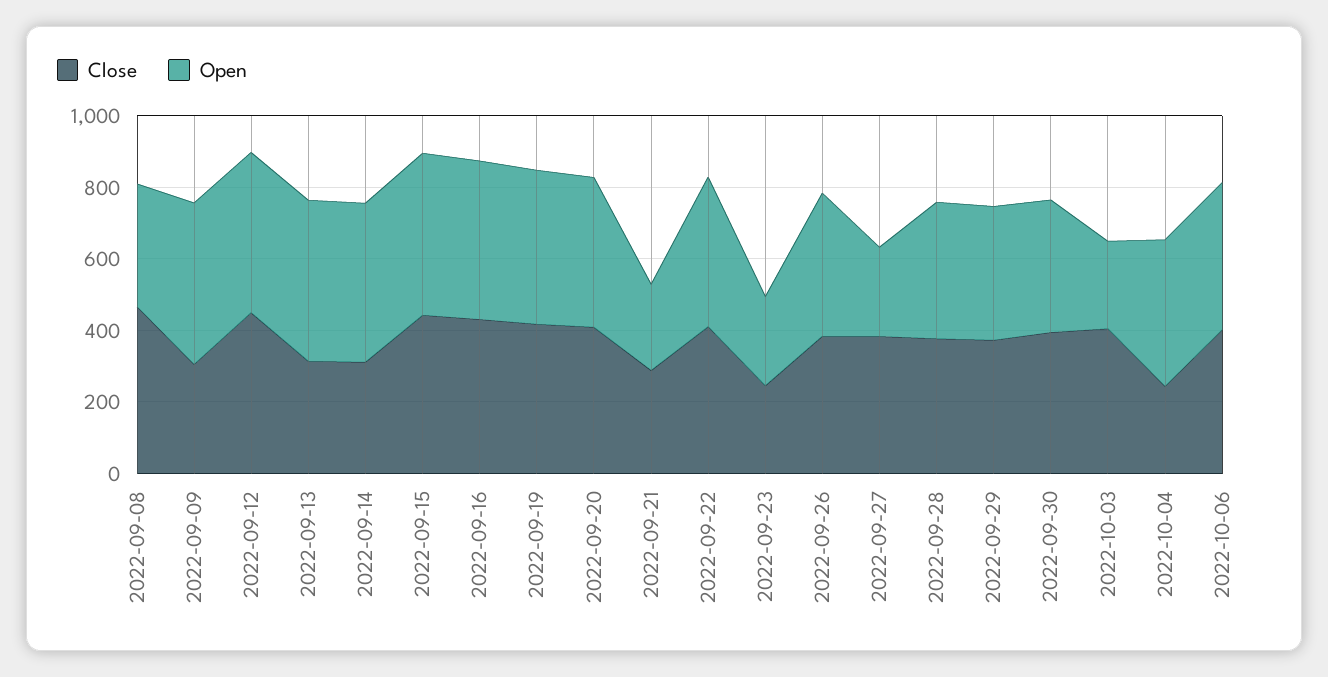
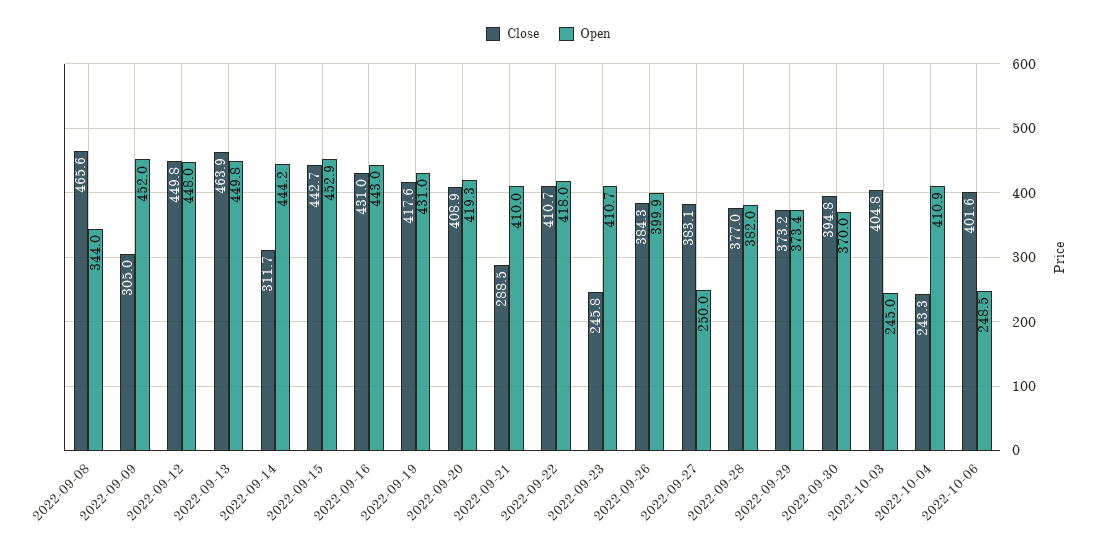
Close, 2022-09-13: 300 -> 463.9
Open, 2022-09-21: 250 -> 410
Open, 2022-09-23: 250 -> 410.7
Open, 2022-10-06: 400 -> 248.5

